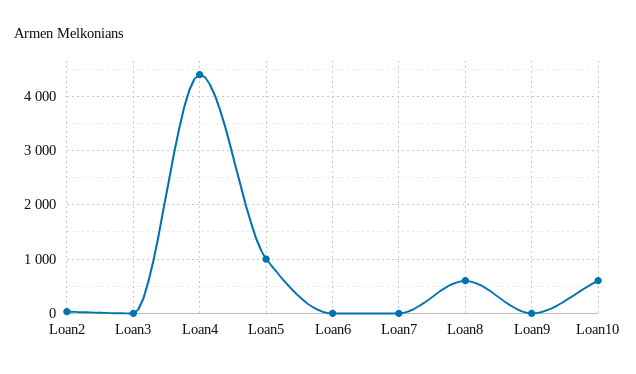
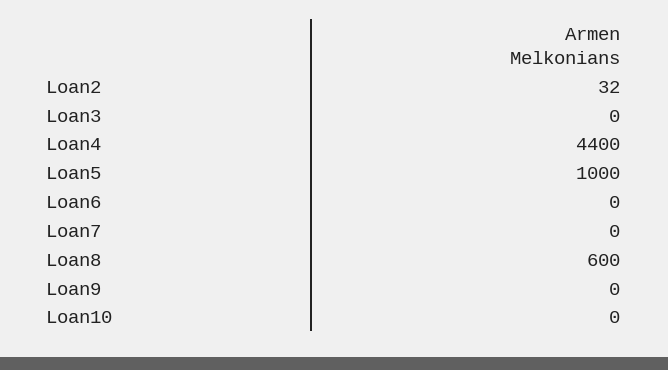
Loan10: 600 -> 0

